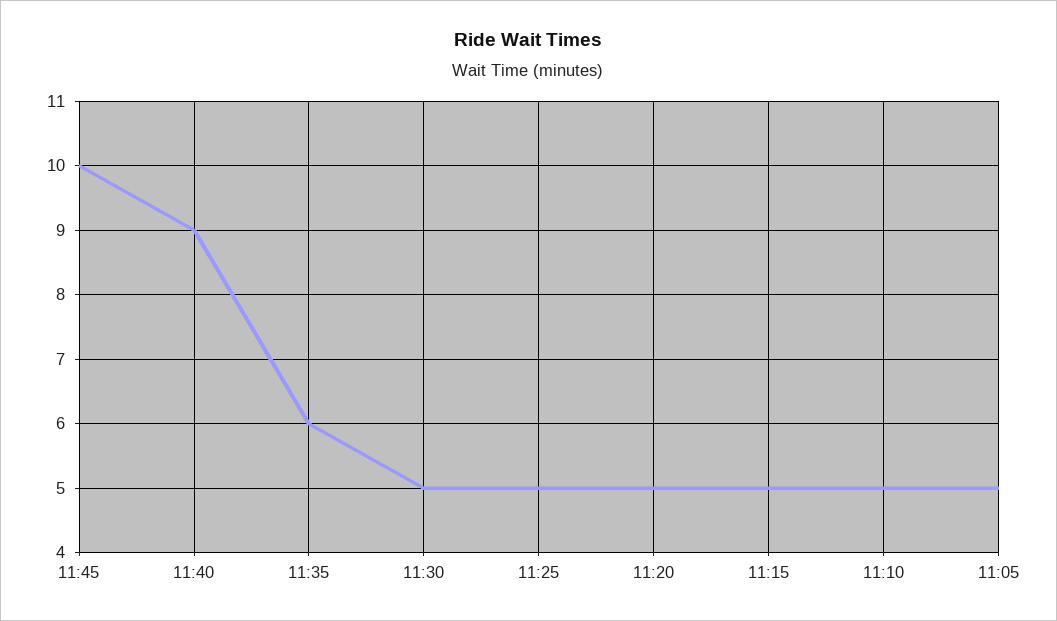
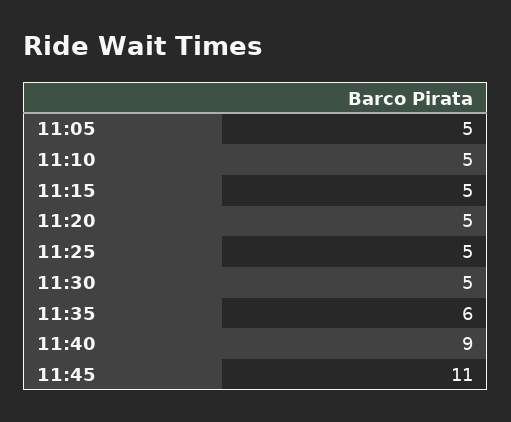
11:45: 10 -> 11

